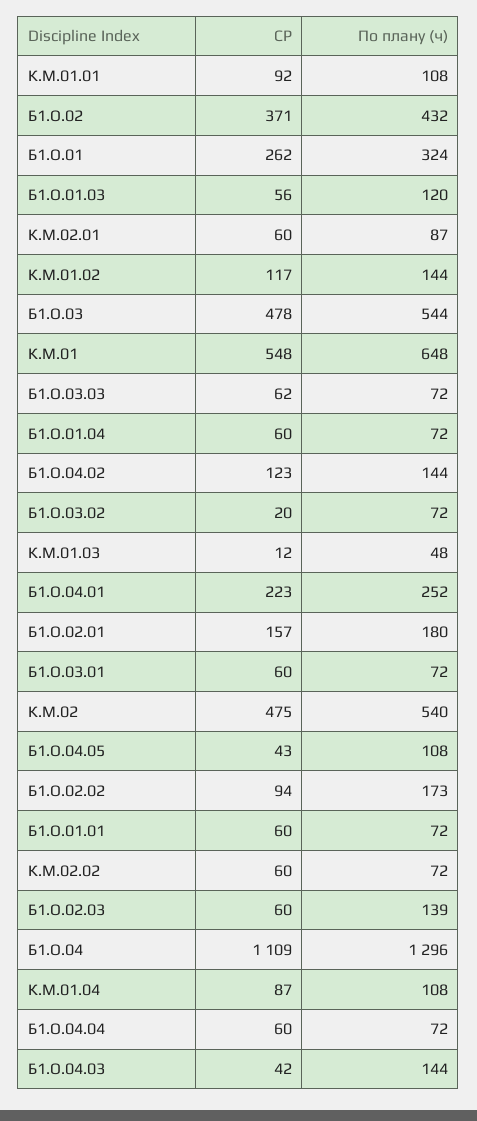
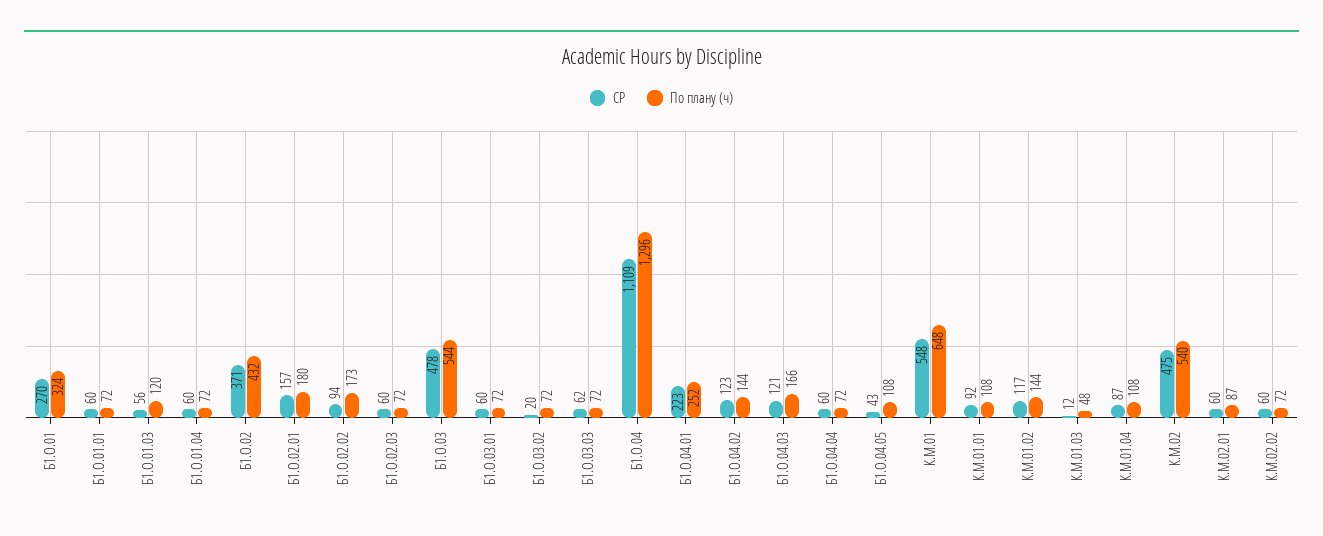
СР, Б1.О.01: 262 -> 270
По плану (ч), Б1.О.02.03: 139 -> 72
СР, Б1.О.04.03: 42 -> 121
По плану (ч), Б1.О.04.03: 144 -> 166

